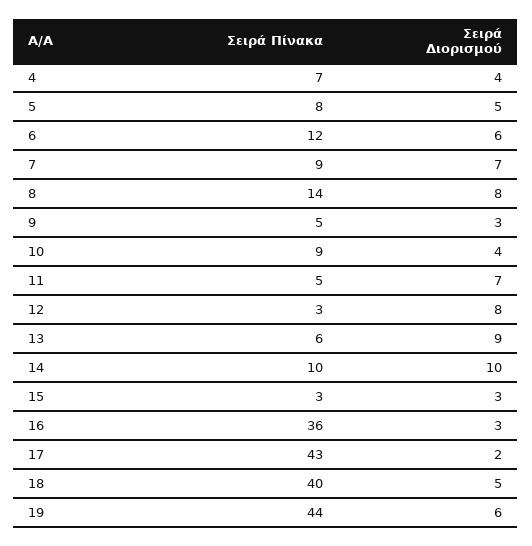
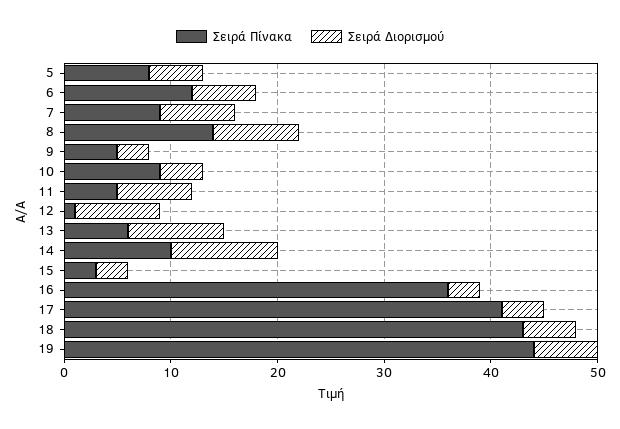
Σειρά Πίνακα, 4: 7 -> none
Σειρά Διορισμού, 4: 4 -> none
Σειρά Πίνακα, 12: 3 -> 1
Σειρά Πίνακα, 17: 43 -> 41
Σειρά Διορισμού, 17: 2 -> 4
Σειρά Πίνακα, 18: 40 -> 43

